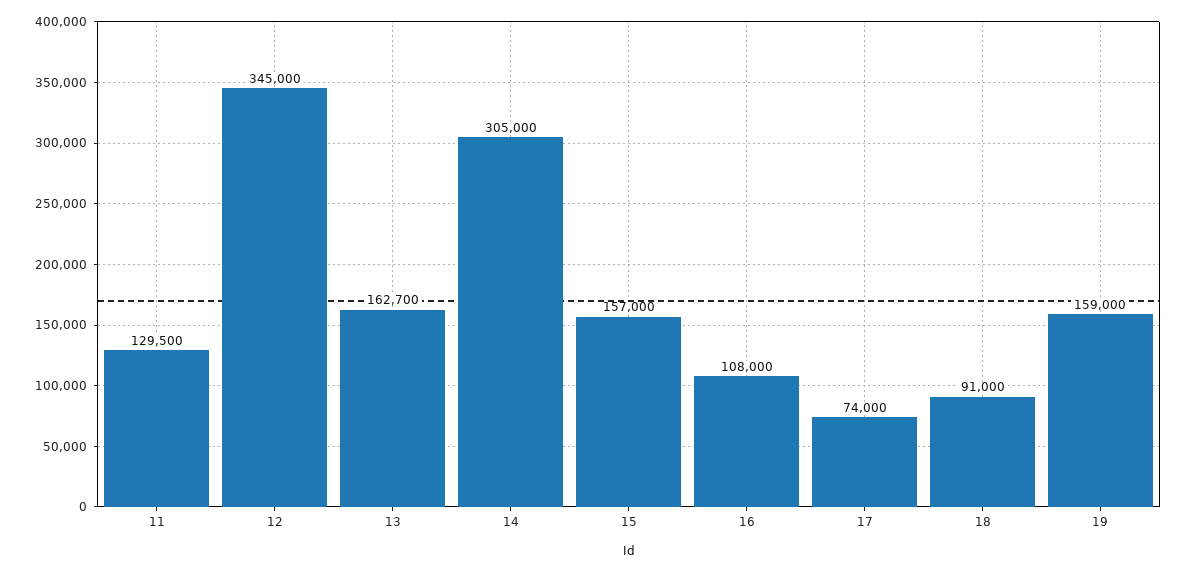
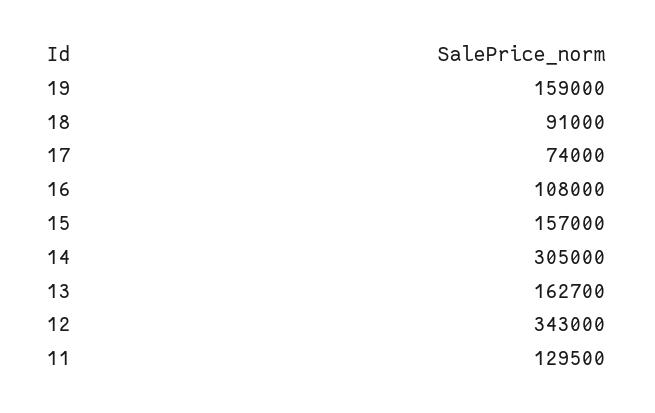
12: 345000 -> 343000

